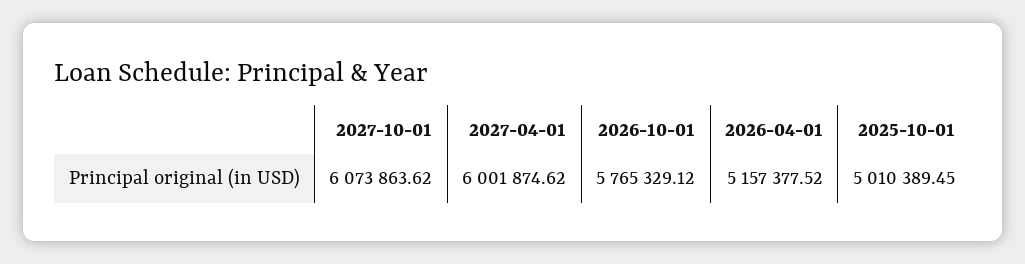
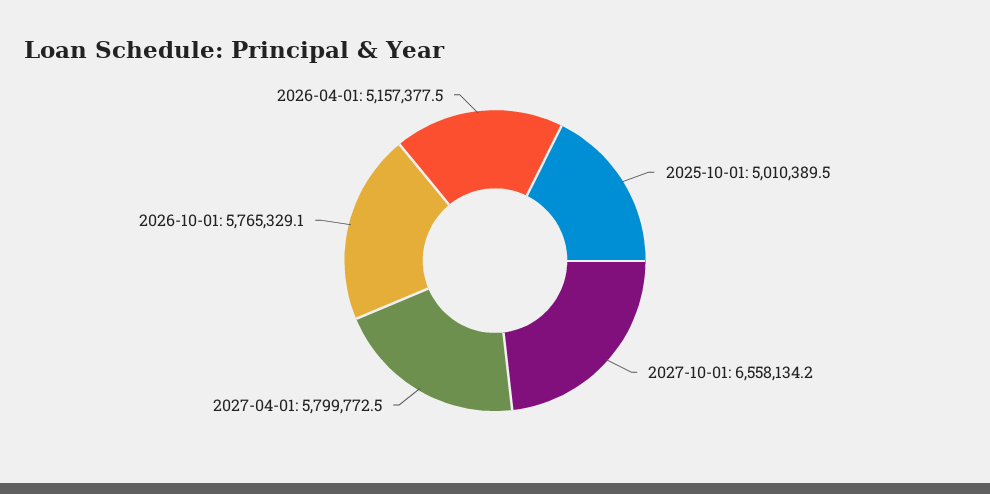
2027-10-01: 6073863.62 -> 6558134.2
2027-04-01: 6001874.62 -> 5799772.5

